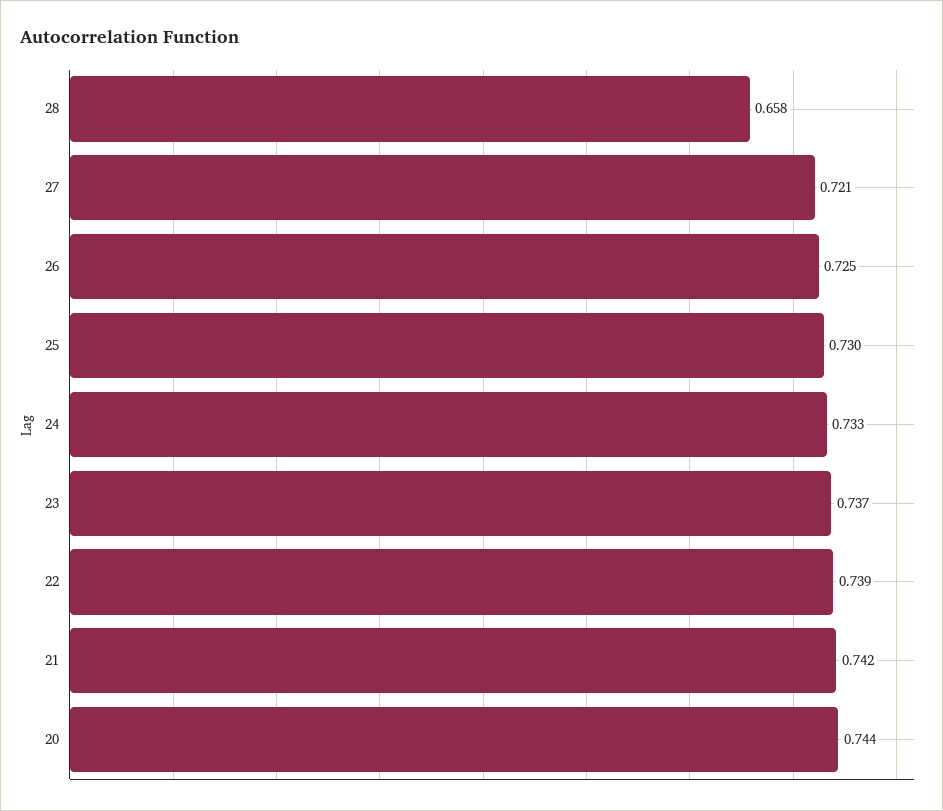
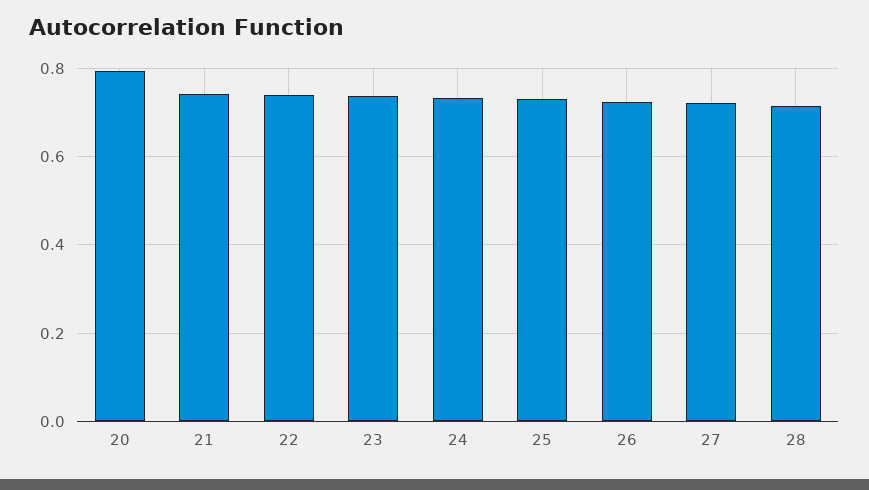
28: 0.658 -> 0.72
20: 0.744 -> 0.8

